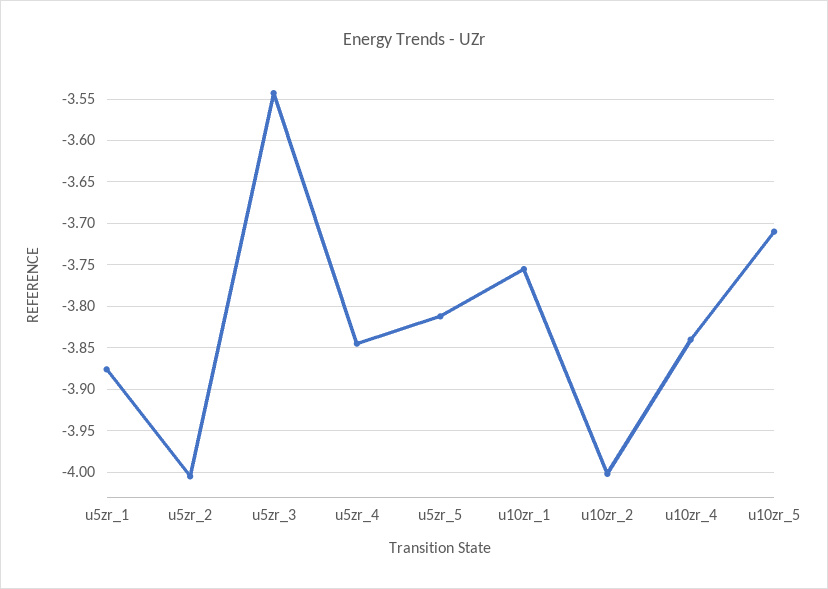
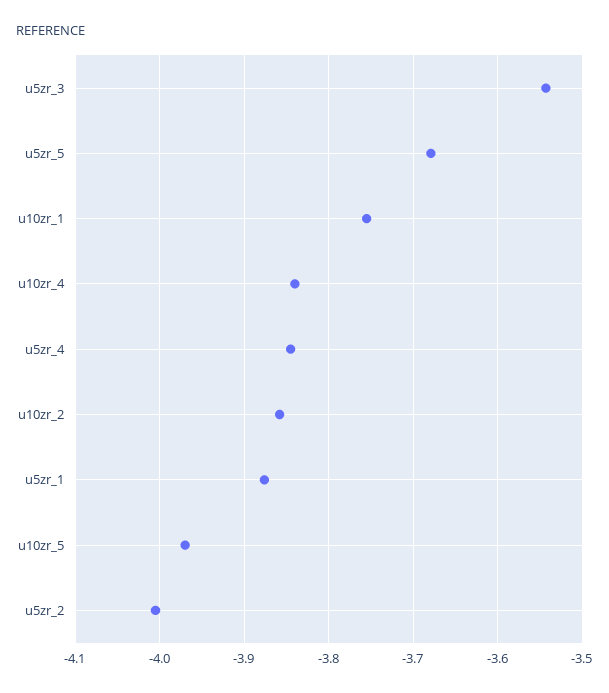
u5zr_5: -3.81 -> -3.68
u10zr_2: -4 -> -3.86
u10zr_5: -3.71 -> -3.97

